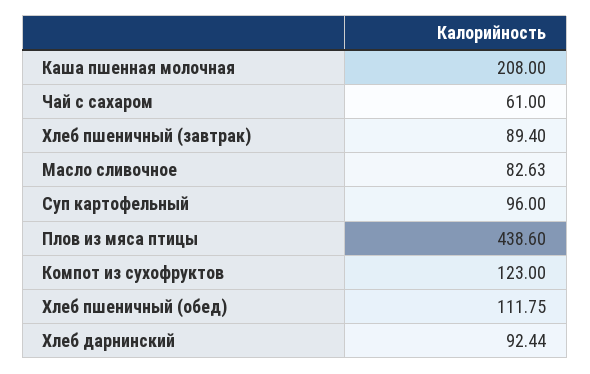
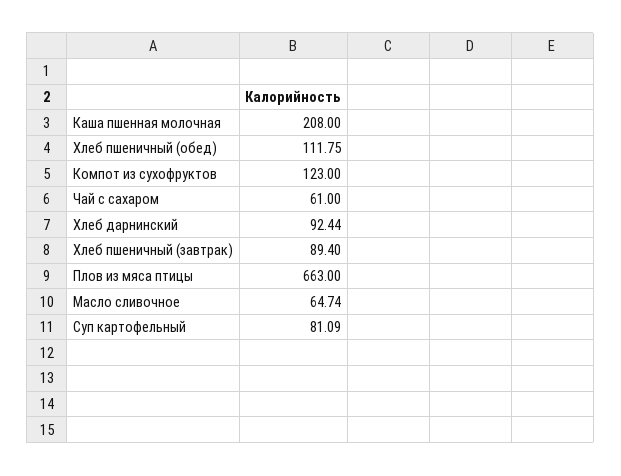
Масло сливочное: 82.63 -> 64.74
Суп картофельный: 96 -> 81.09
Плов из мяса птицы: 438.6 -> 663

